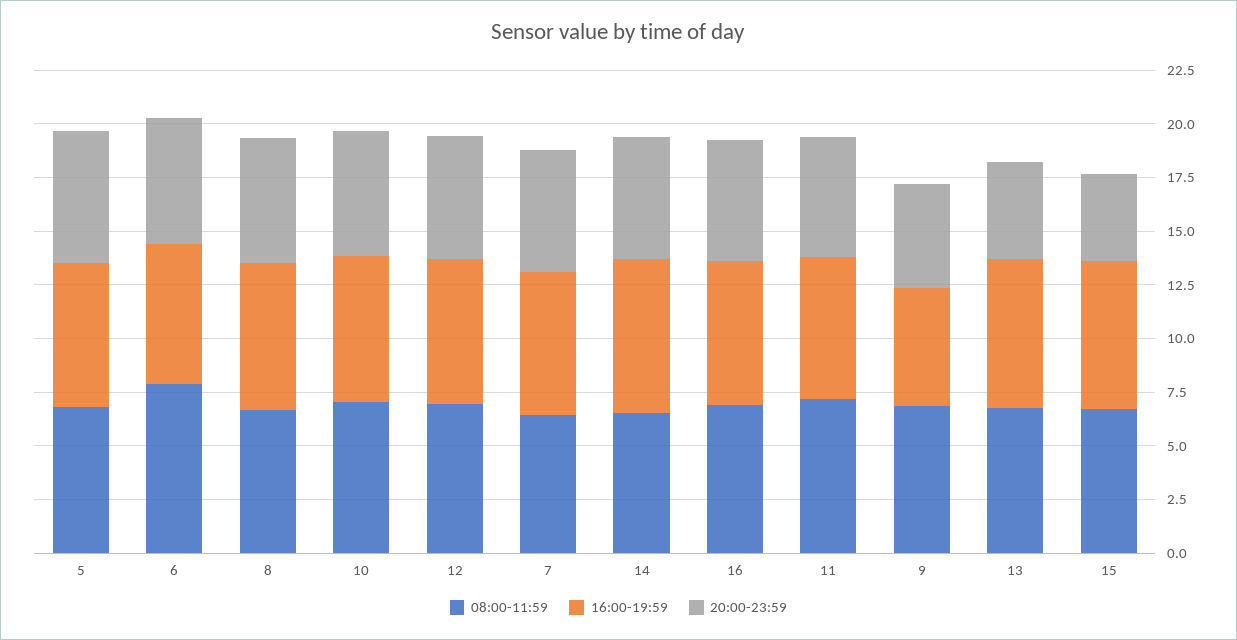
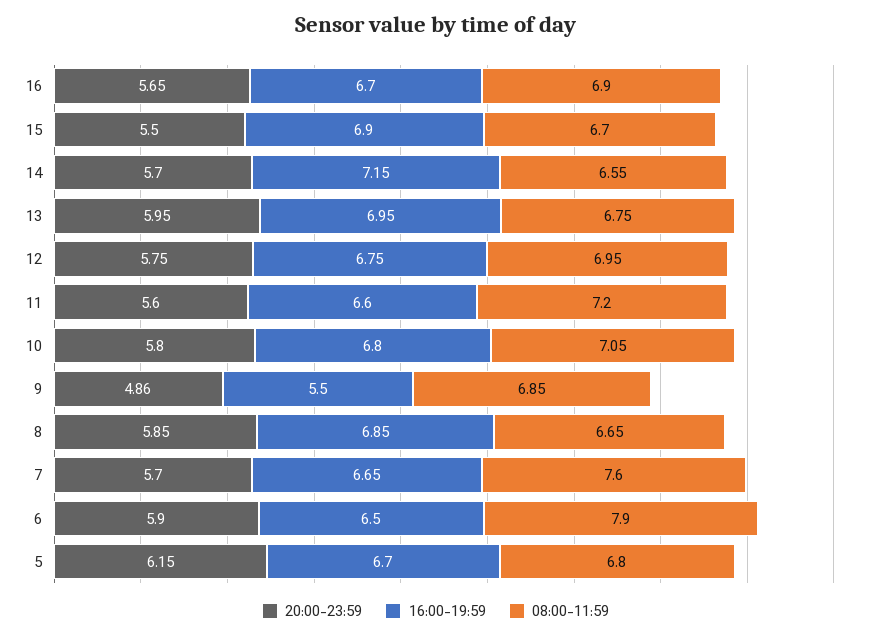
08:00-11:59, 7: 6.5 -> 7.6
20:00-23:59, 13: 4.5 -> 5.95
20:00-23:59, 15: 4 -> 5.5

